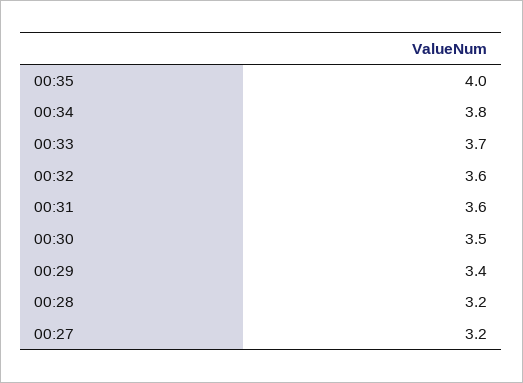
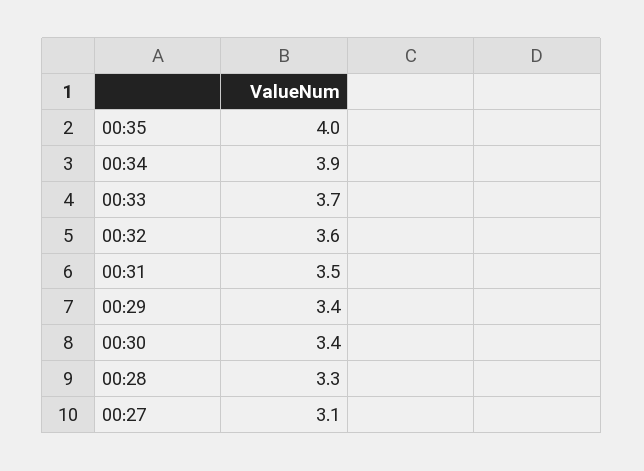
00:34: 3.8 -> 3.9
00:31: 3.6 -> 3.5
00:30: 3.5 -> 3.4
00:28: 3.2 -> 3.3
00:27: 3.2 -> 3.1

